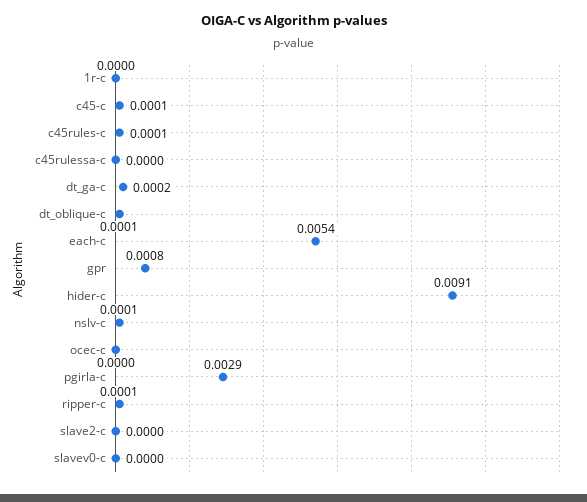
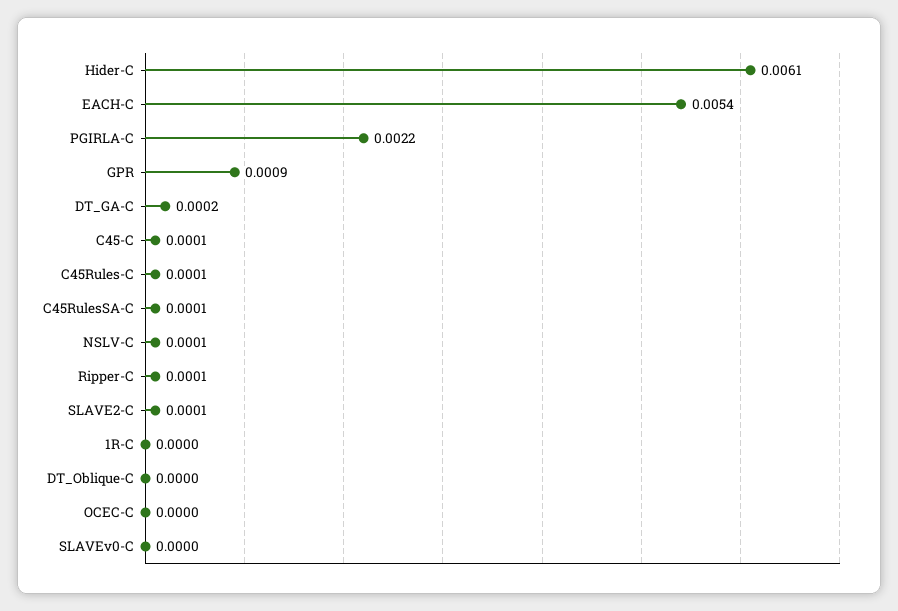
c45rulessa-c: 0 -> 0.0001
dt_oblique-c: 0.0001 -> 0
gpr: 0.0008 -> 0.0009
hider-c: 0.0091 -> 0.0061
pgirla-c: 0.0029 -> 0.0022
slave2-c: 0 -> 0.0001

